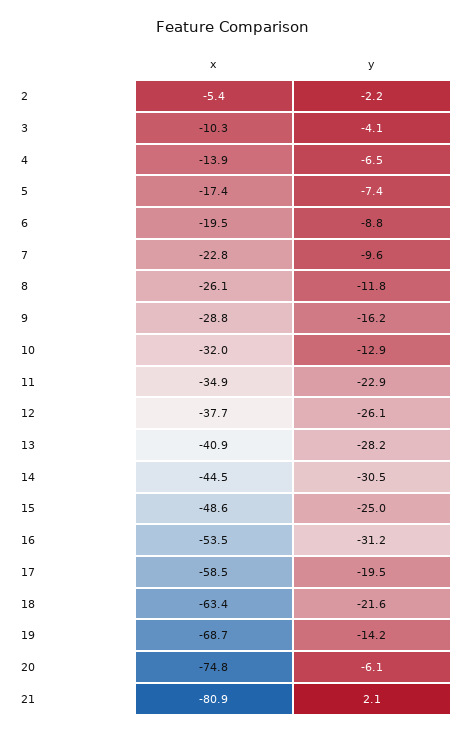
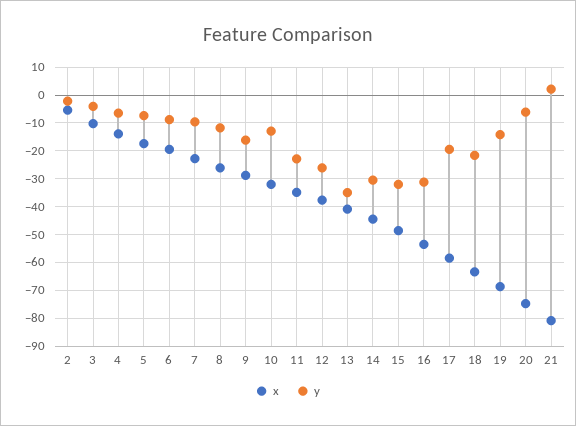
y, 13: -28.2 -> -35
y, 15: -25 -> -32.5

